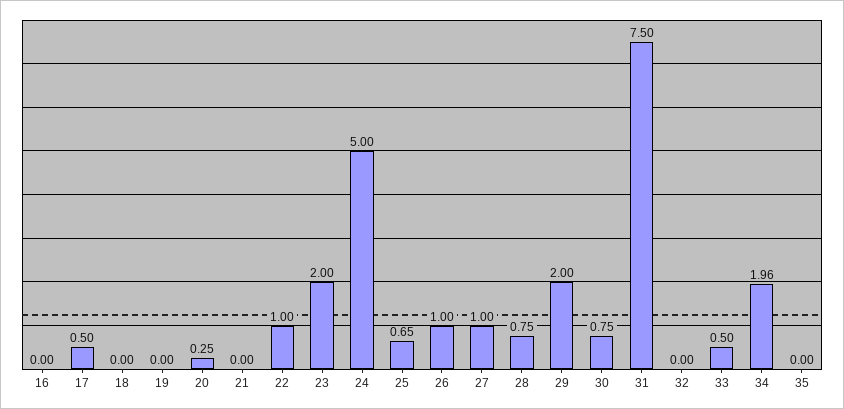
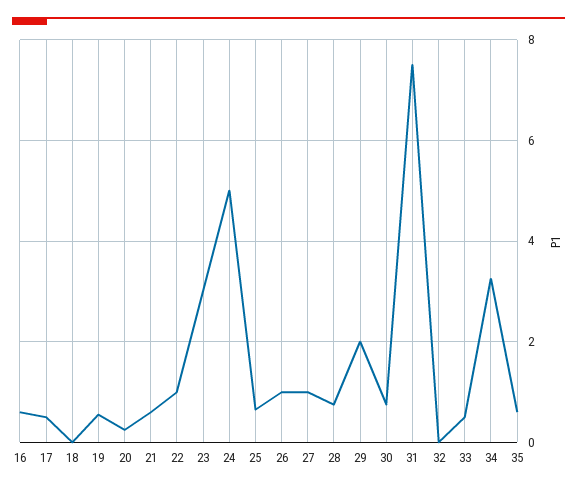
16: 0 -> 0.6
19: 0 -> 0.6
21: 0 -> 0.6
23: 2 -> 3
34: 1.96 -> 3.2
35: 0 -> 0.6

